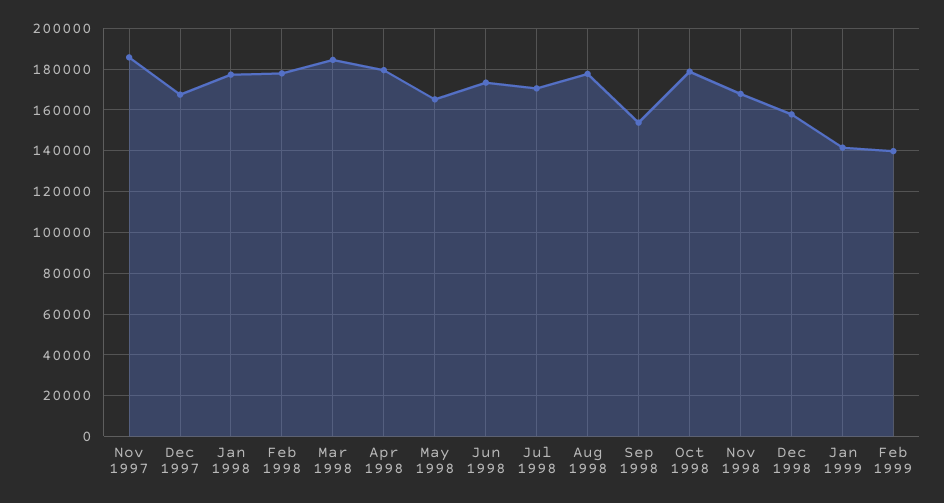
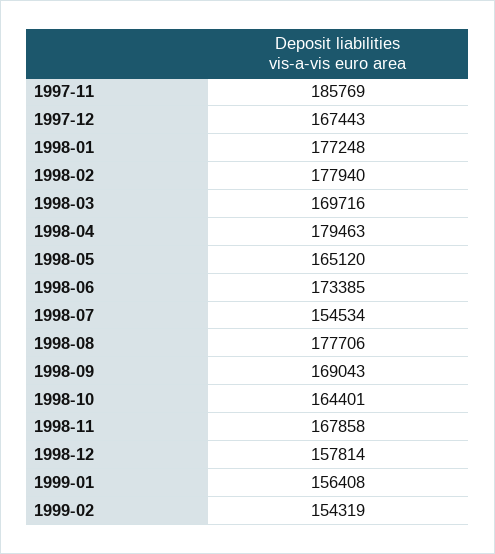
Mar 1998: 185000 -> 169716
Jul 1998: 170000 -> 154534
Sep 1998: 155000 -> 169043
Oct 1998: 180000 -> 164401
Jan 1999: 140000 -> 156408
Feb 1999: 140000 -> 154319

